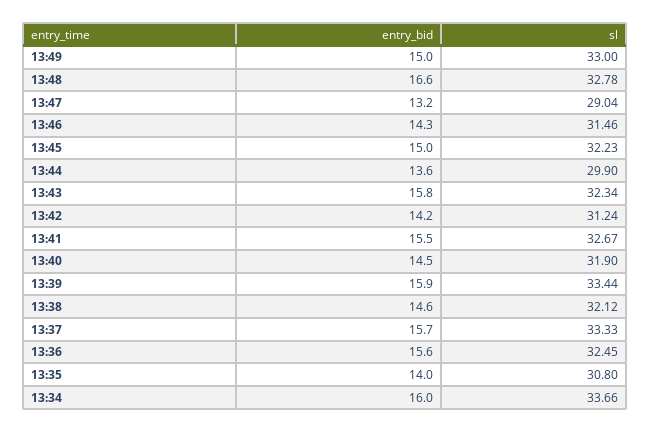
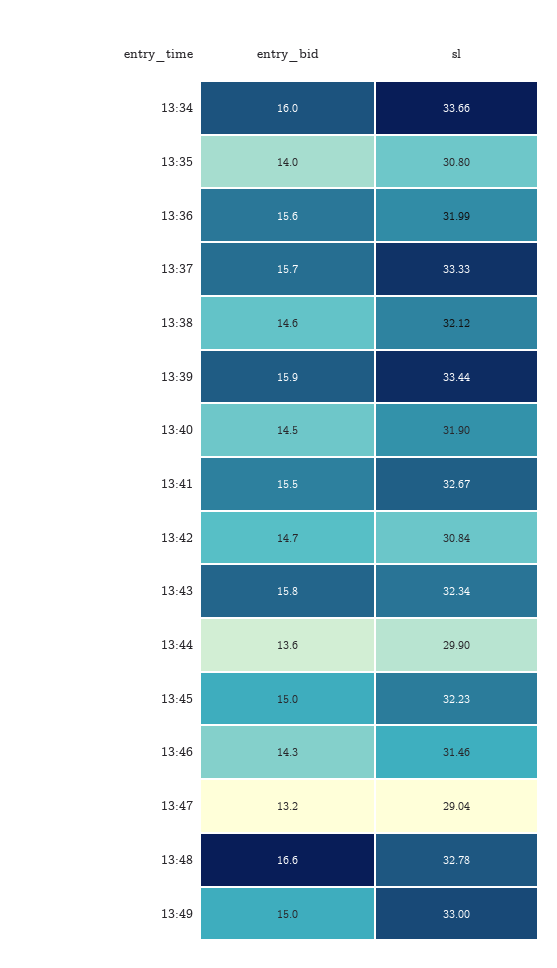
entry_bid, 13:42: 14.2 -> 14.7
sl, 13:42: 31.24 -> 30.84
sl, 13:36: 32.45 -> 31.99

